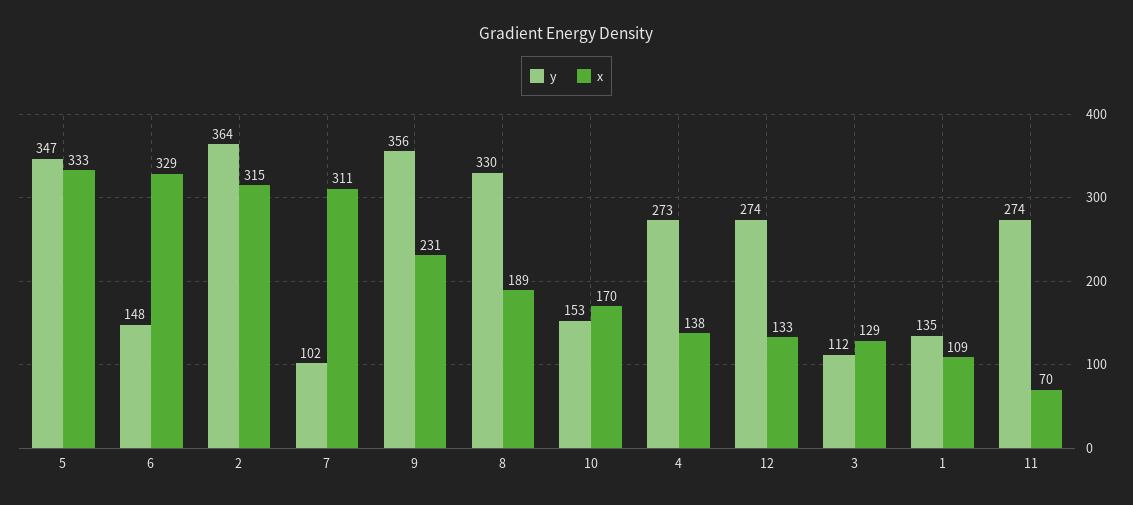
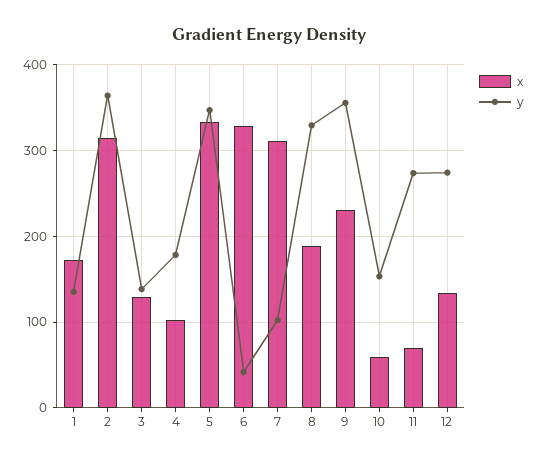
y, 6: 148 -> 40
x, 10: 170 -> 60
y, 4: 273 -> 180
x, 4: 138 -> 100
y, 3: 112 -> 140
x, 1: 109 -> 170

